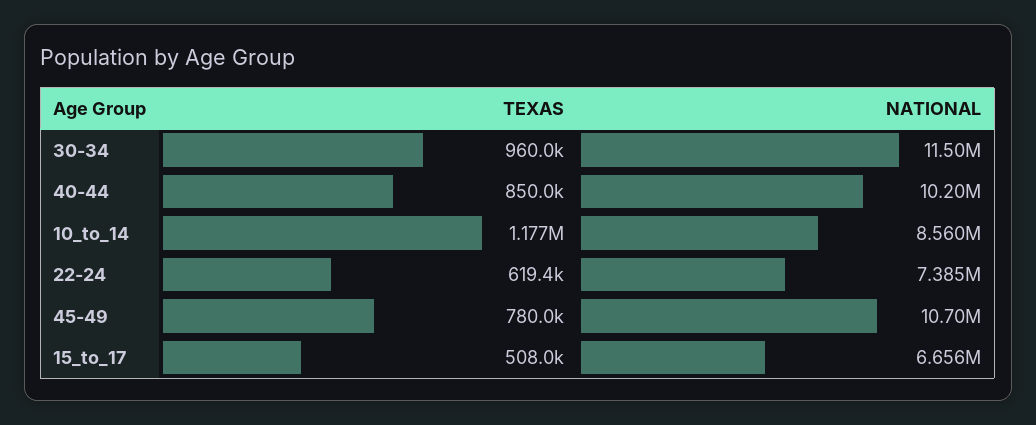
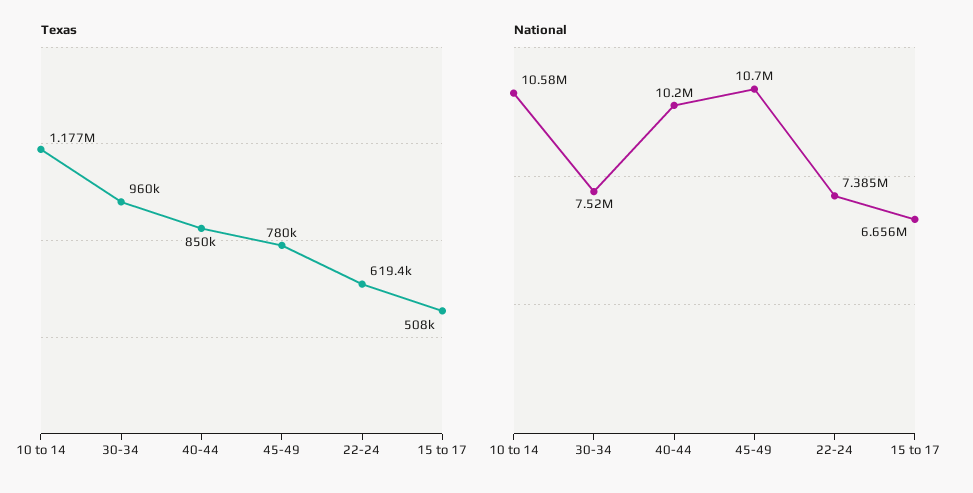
NATIONAL, 30-34: 11500000 -> 7520000
NATIONAL, 10_to_14: 8560000 -> 10580000

